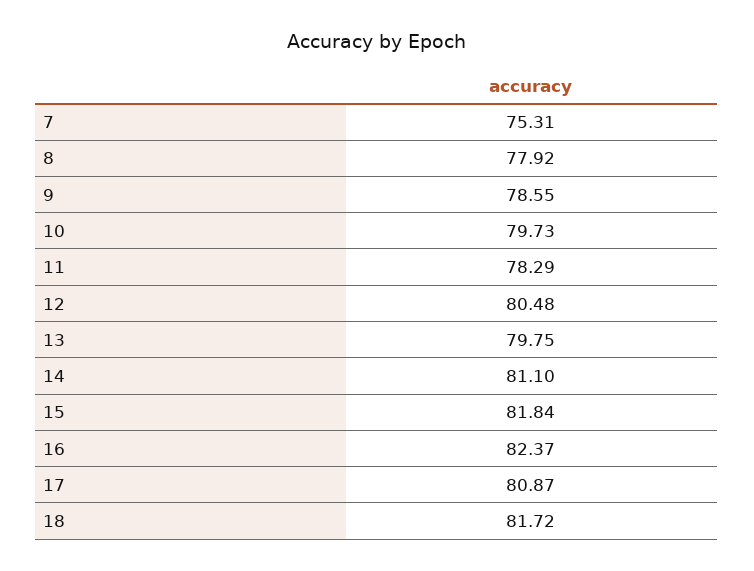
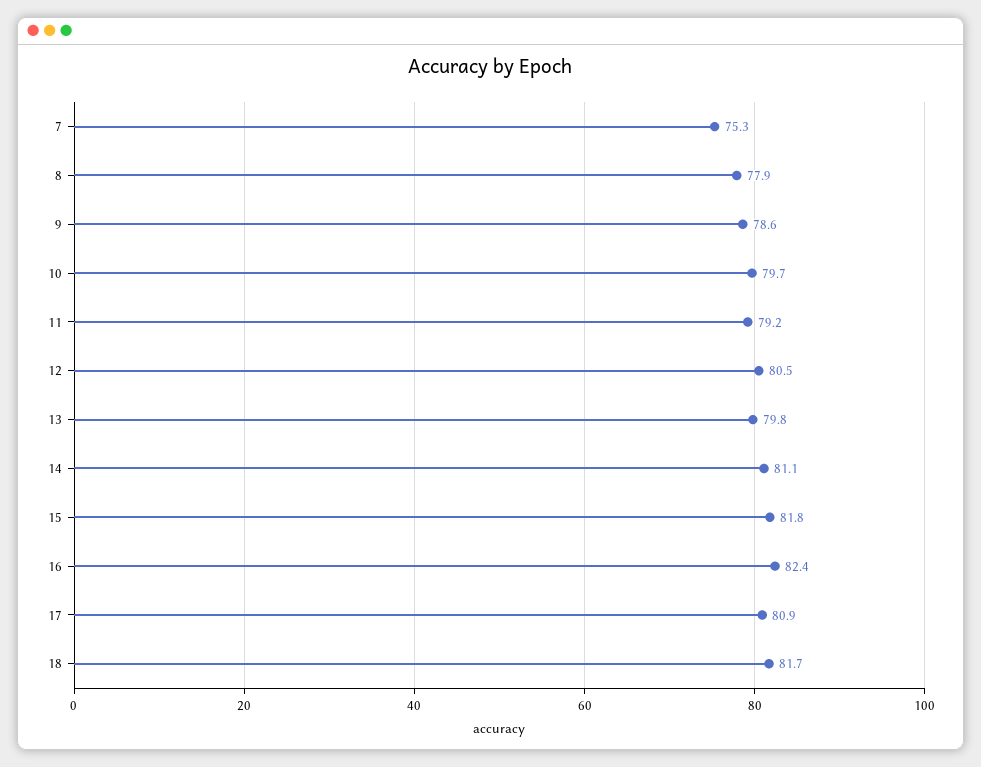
11: 78.29 -> 79.2

